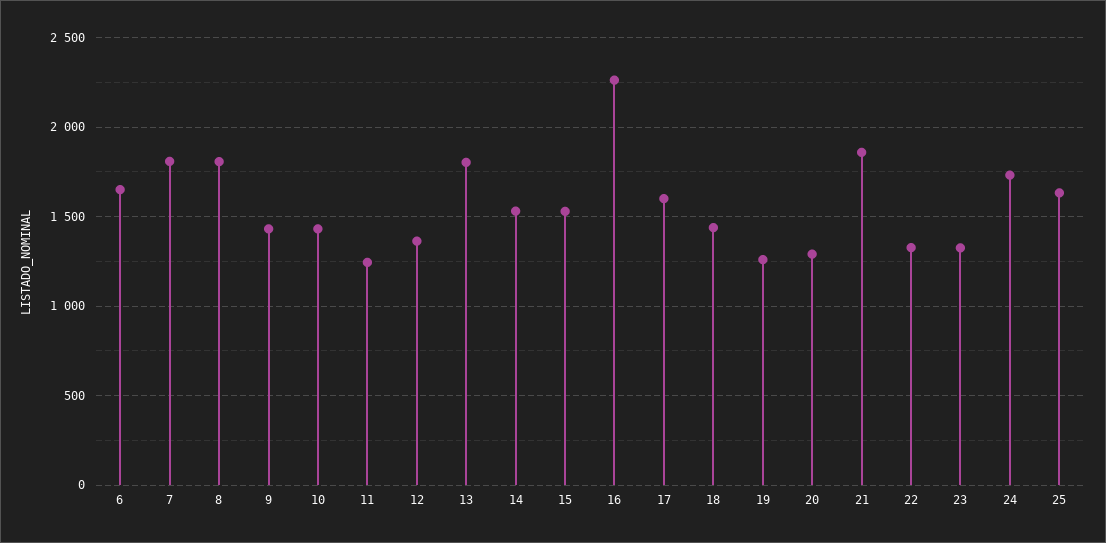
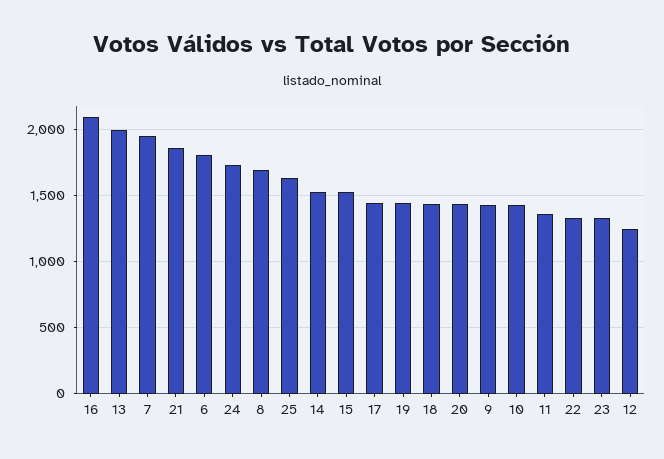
6: 1650 -> 1800
7: 1800 -> 1950
8: 1800 -> 1700
11: 1250 -> 1350
12: 1350 -> 1250
13: 1800 -> 2000
16: 2250 -> 2100
17: 1600 -> 1450
19: 1250 -> 1450
20: 1300 -> 1450

